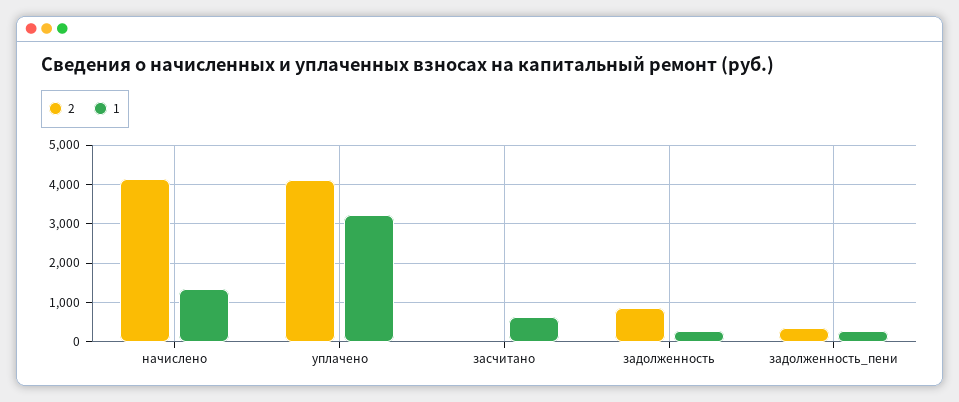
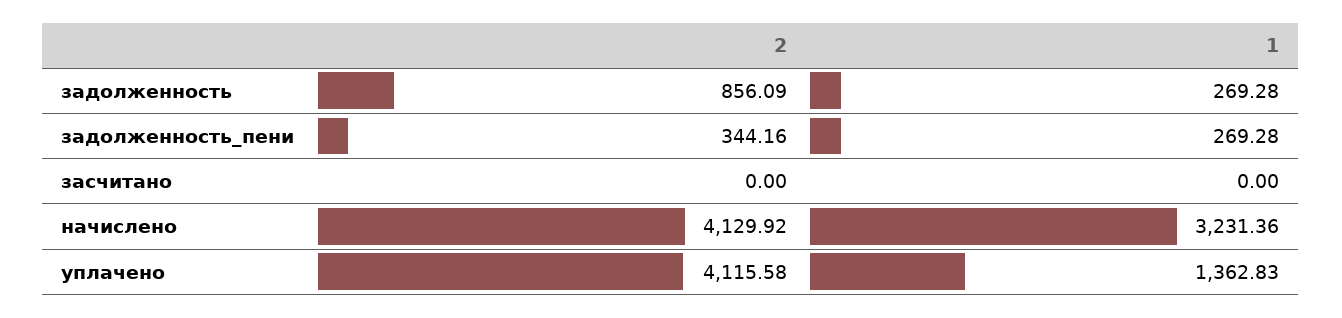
1, начислено: 1400 -> 3231.36
1, уплачено: 3200 -> 1362.83
1, засчитано: 600 -> 0

